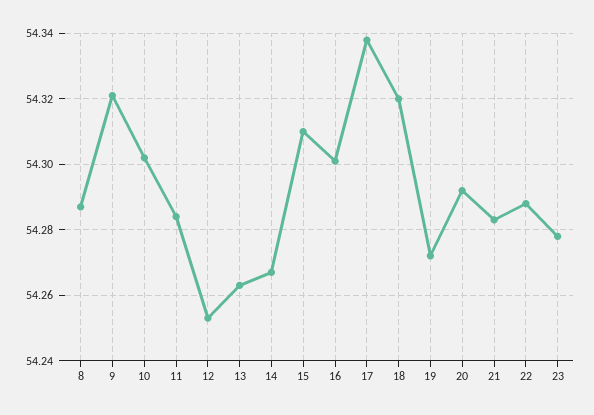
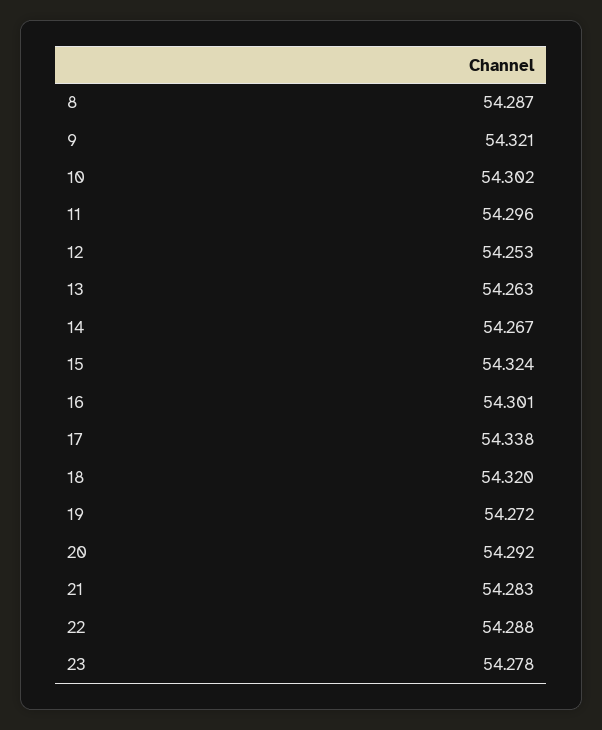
11: 54.285 -> 54.296
15: 54.31 -> 54.324

